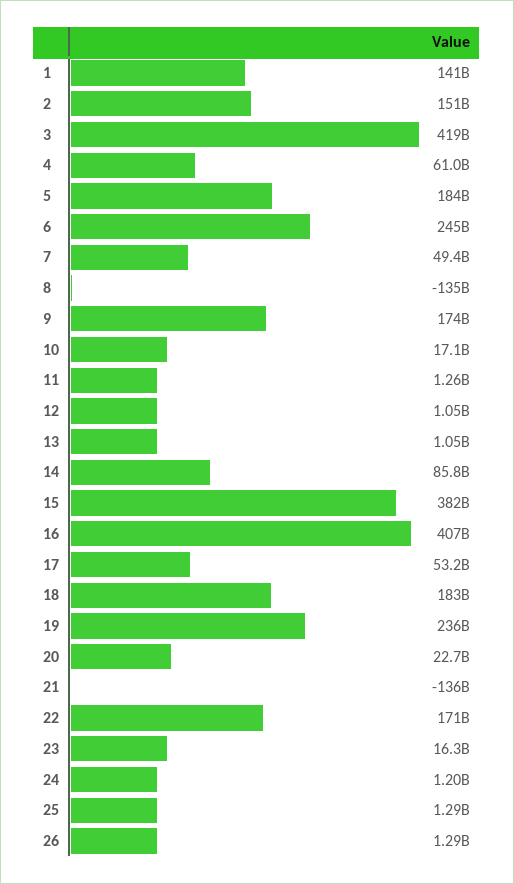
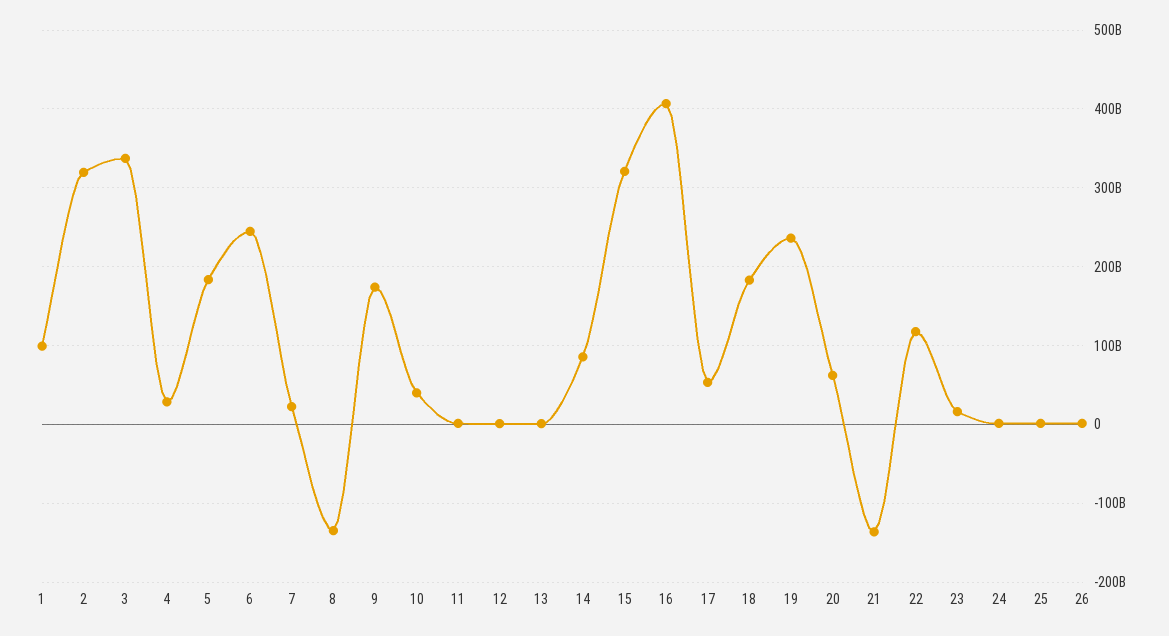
1: 141000000000 -> 100000000000
2: 151000000000 -> 320000000000
3: 419000000000 -> 340000000000
4: 61000000000 -> 30000000000
7: 49400000000 -> 20000000000
10: 17100000000 -> 40000000000
15: 382000000000 -> 320000000000
20: 22700000000 -> 60000000000
22: 171000000000 -> 120000000000

